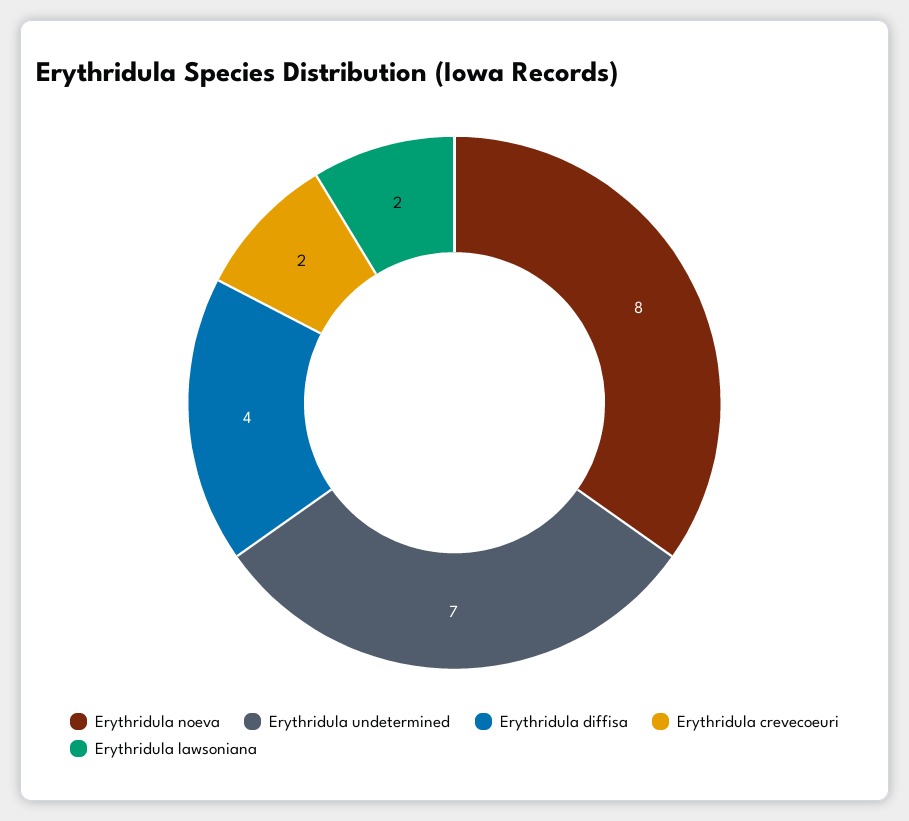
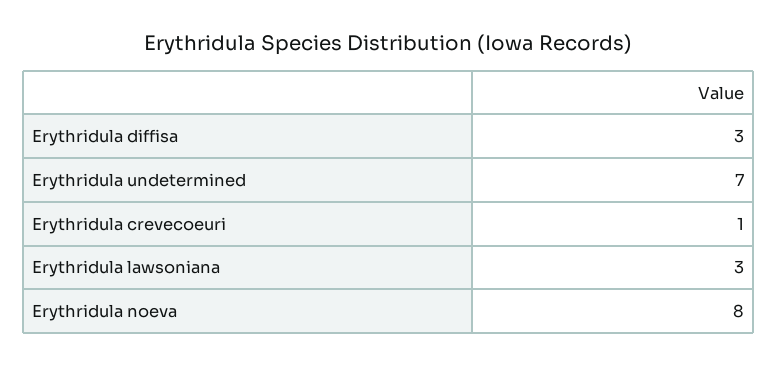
Erythridula diffisa: 4 -> 3
Erythridula crevecoeuri: 2 -> 1
Erythridula lawsoniana: 2 -> 3

